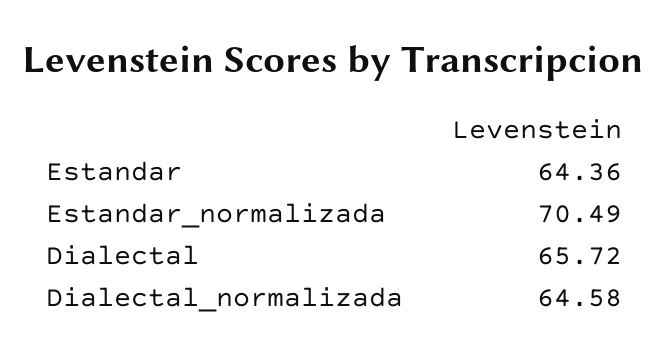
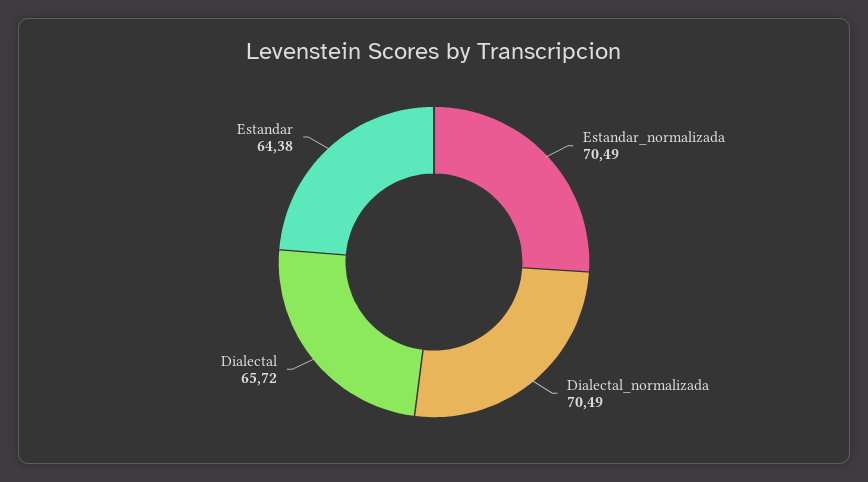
Estandar: 64.36 -> 64.38
Dialectal_normalizada: 64.58 -> 70.49

